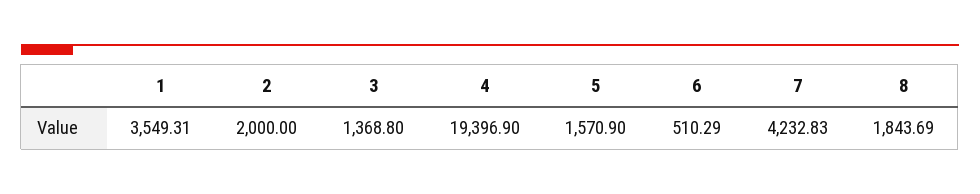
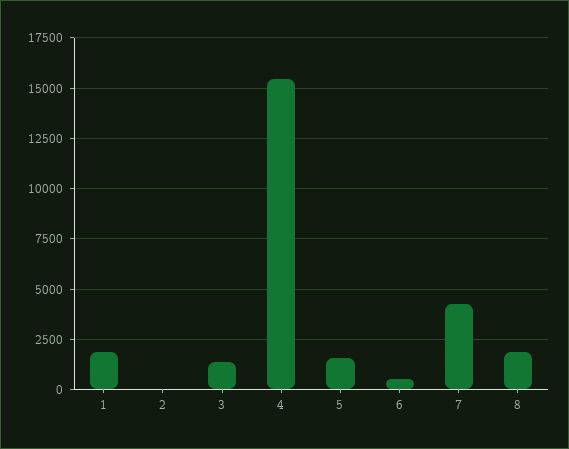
1: 3549.31 -> 2000
2: 2000 -> 0
4: 19396.9 -> 15500

